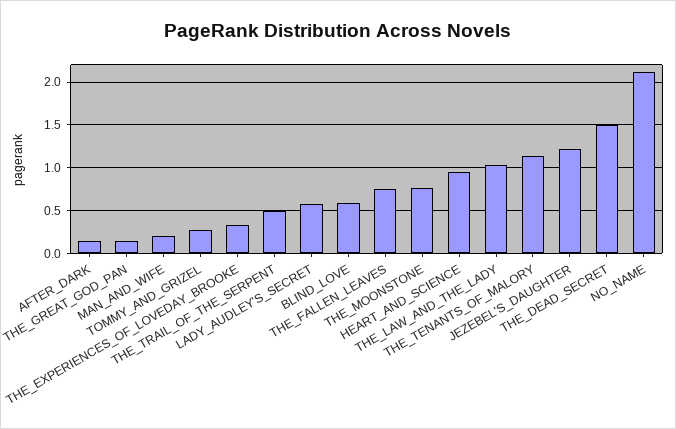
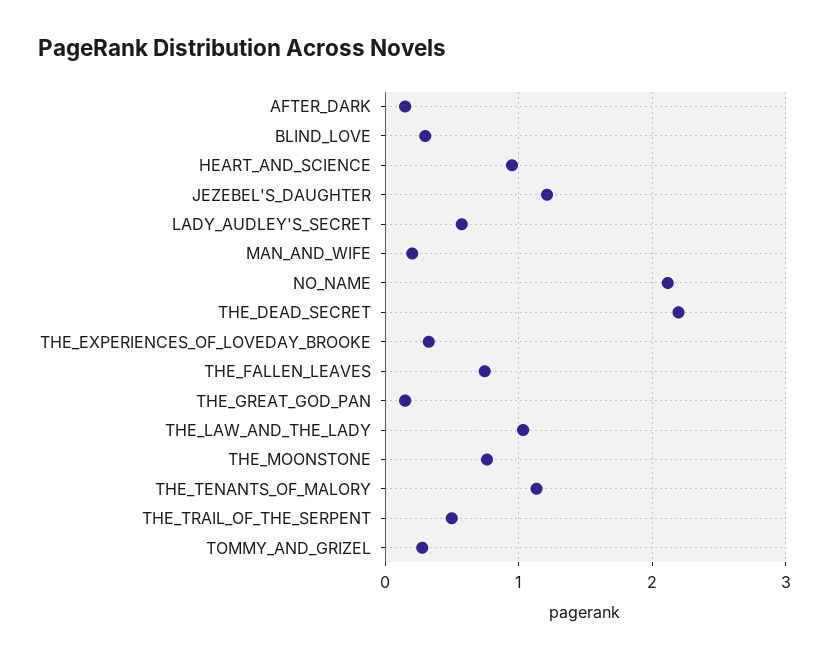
BLIND_LOVE: 0.6 -> 0.3
THE_DEAD_SECRET: 1.5 -> 2.2

